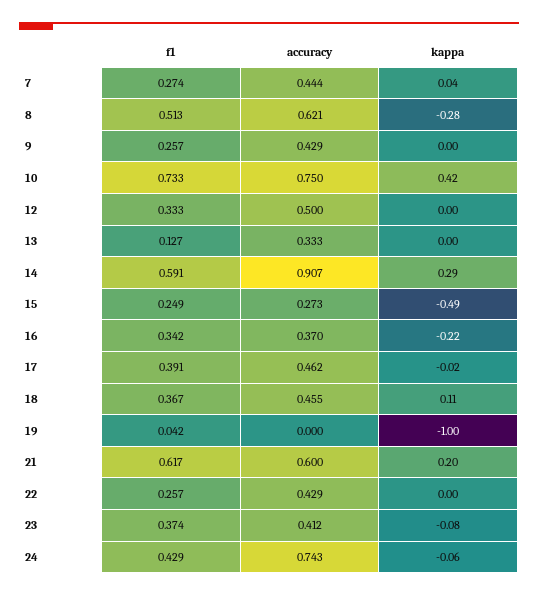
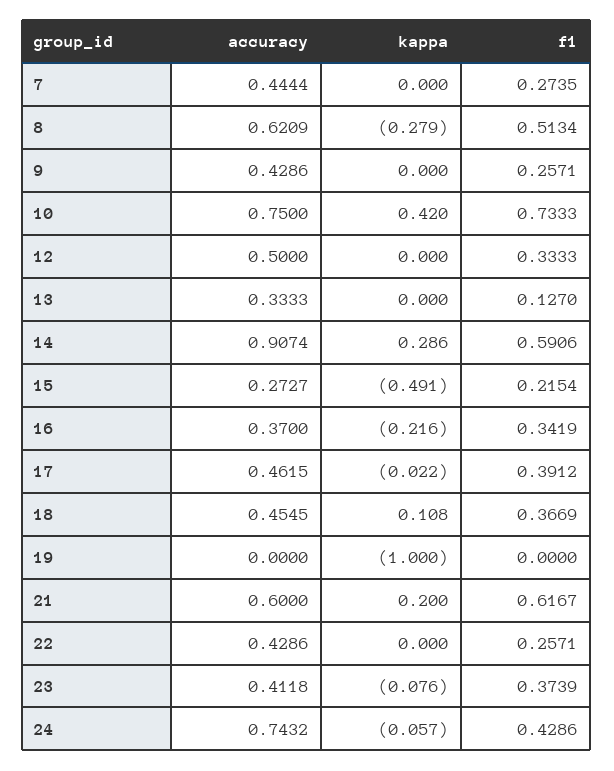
kappa, 7: 0.04 -> 0
f1, 15: 0.249 -> 0.2154
f1, 19: 0.042 -> 0

